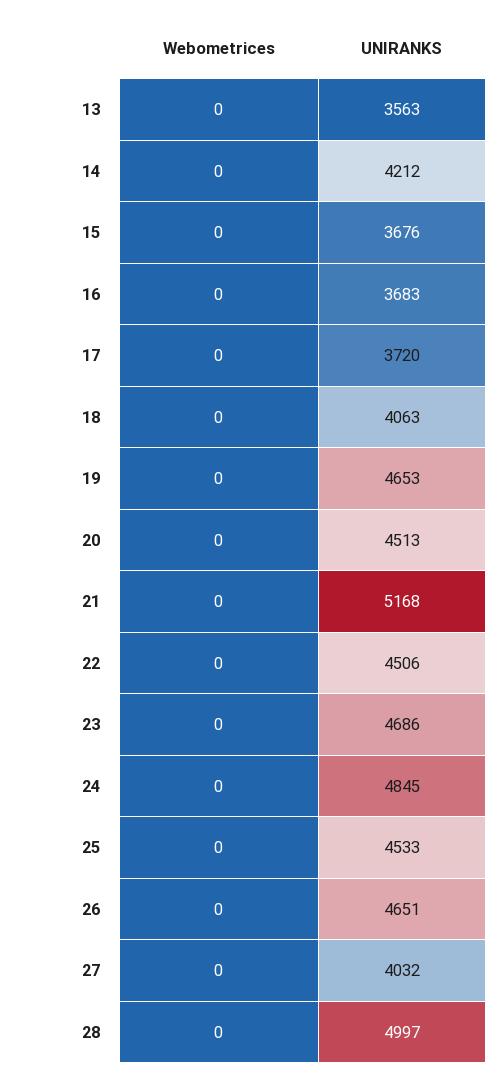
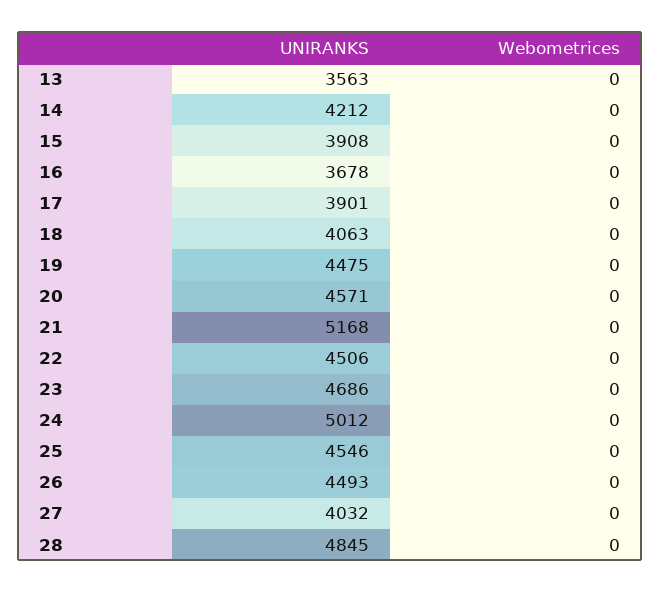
UNIRANKS, 15: 3676 -> 3908
UNIRANKS, 16: 3683 -> 3678
UNIRANKS, 17: 3720 -> 3901
UNIRANKS, 19: 4653 -> 4475
UNIRANKS, 20: 4513 -> 4571
UNIRANKS, 24: 4845 -> 5012
UNIRANKS, 25: 4533 -> 4546
UNIRANKS, 26: 4651 -> 4493
UNIRANKS, 28: 4997 -> 4845

